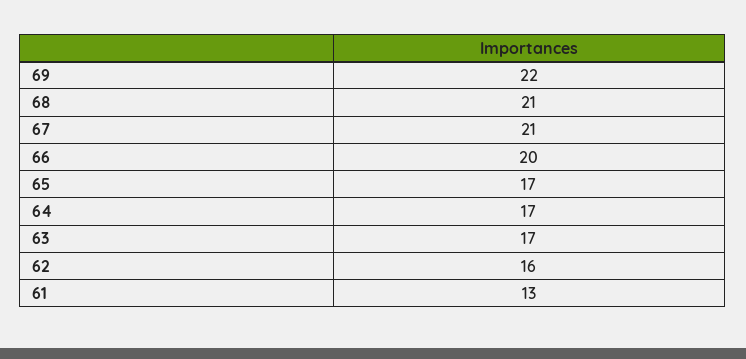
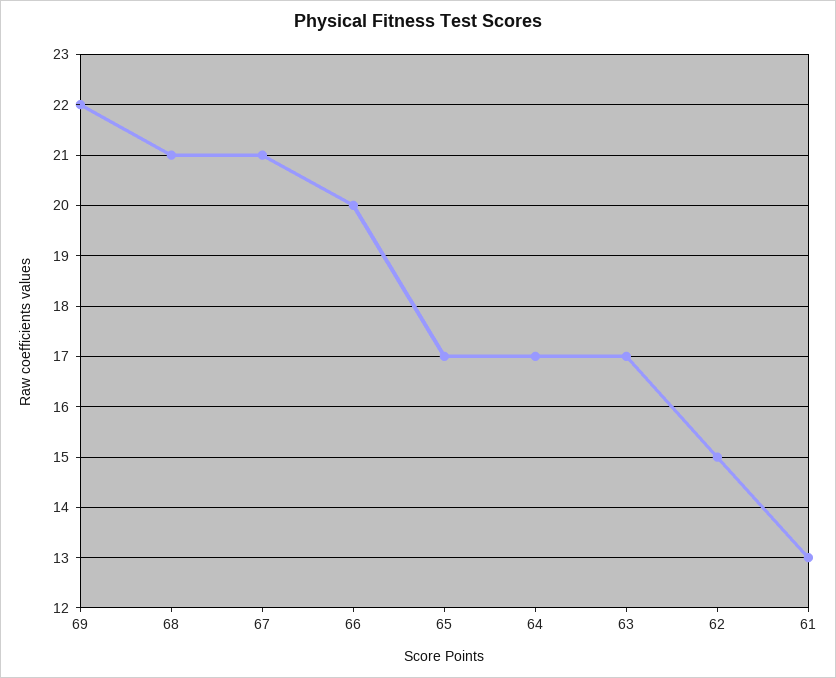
62: 16 -> 15

